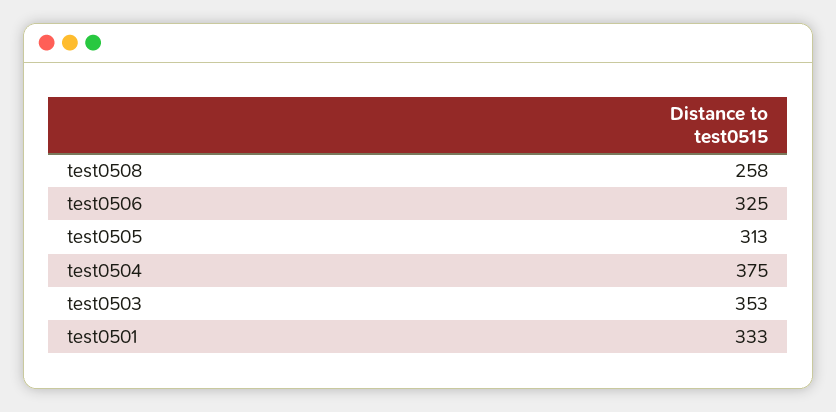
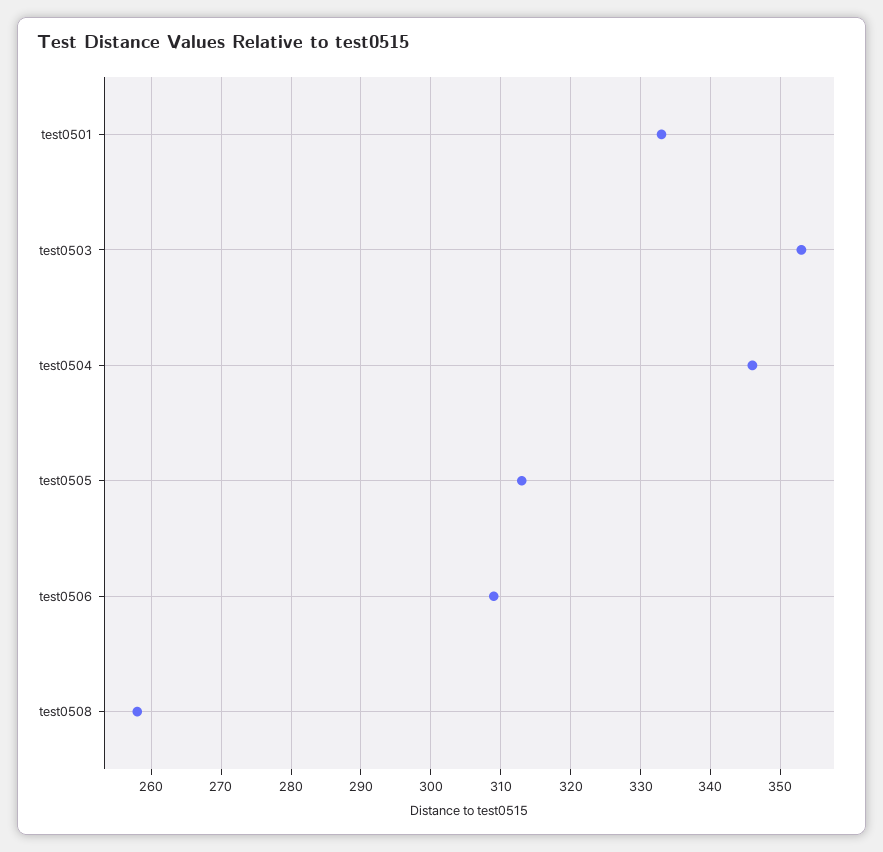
test0506: 325 -> 309
test0504: 375 -> 346

